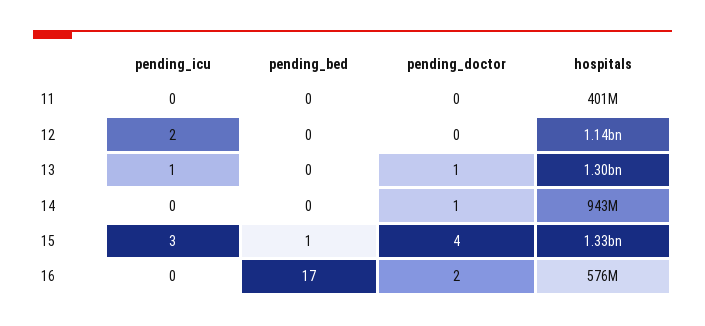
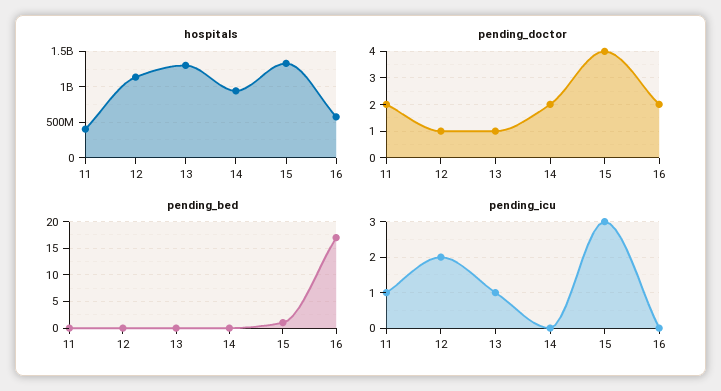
pending_icu, 11: 0 -> 1
pending_doctor, 11: 0 -> 2
pending_doctor, 12: 0 -> 1
pending_doctor, 14: 1 -> 2

